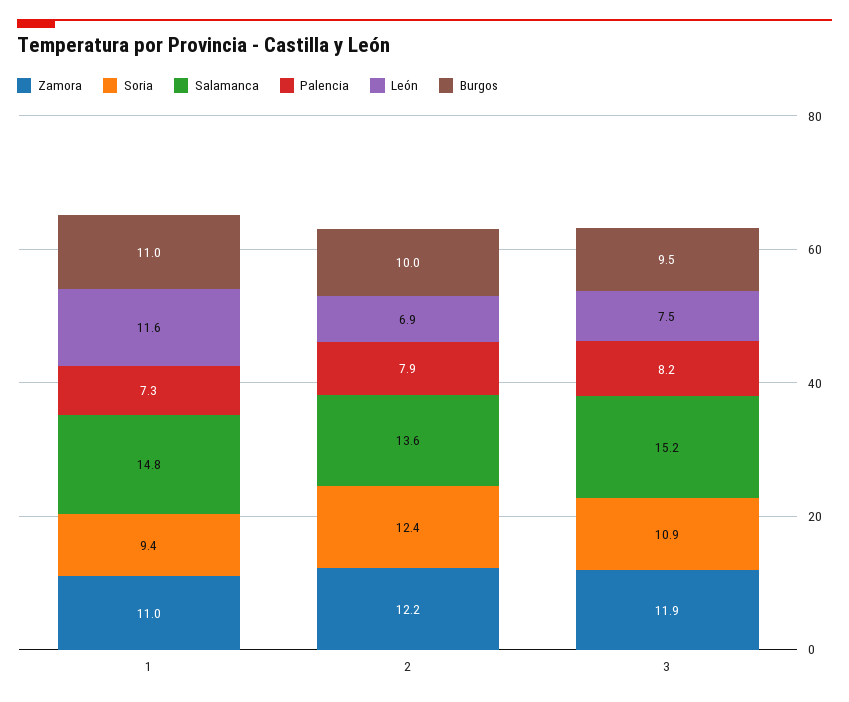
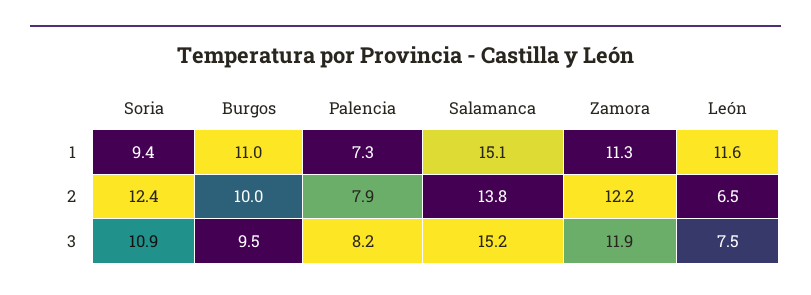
Zamora, 1: 11 -> 11.3
Salamanca, 1: 14.8 -> 15.1
Salamanca, 2: 13.6 -> 13.8
León, 2: 6.9 -> 6.5

